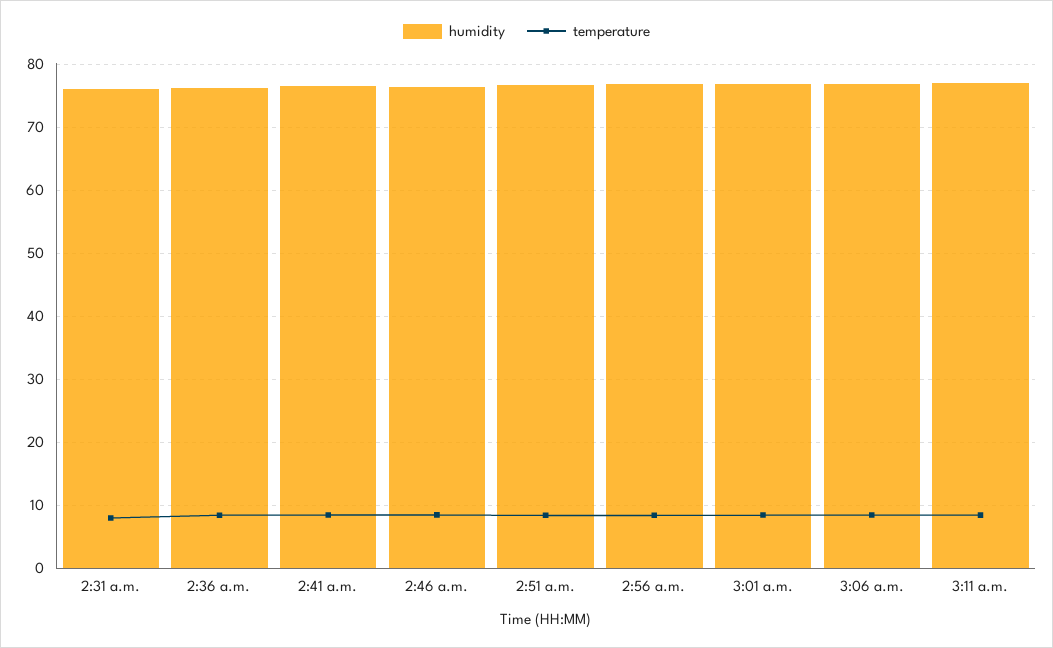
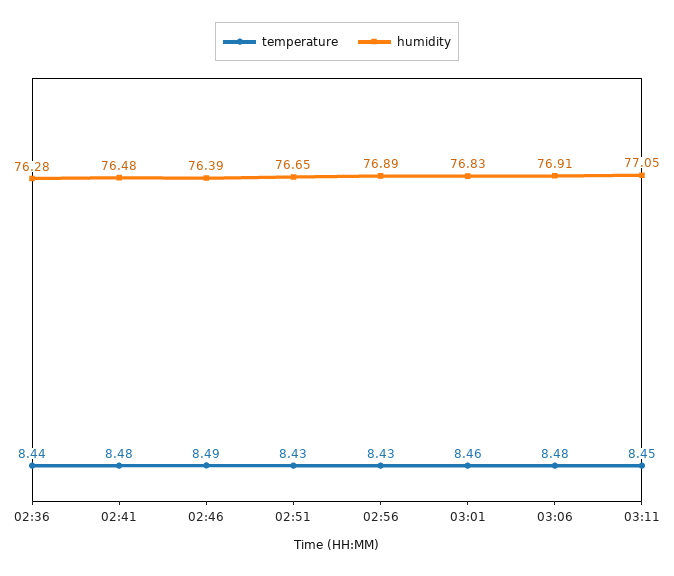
humidity, 2:31 a.m.: 76 -> none
temperature, 2:31 a.m.: 8 -> none

